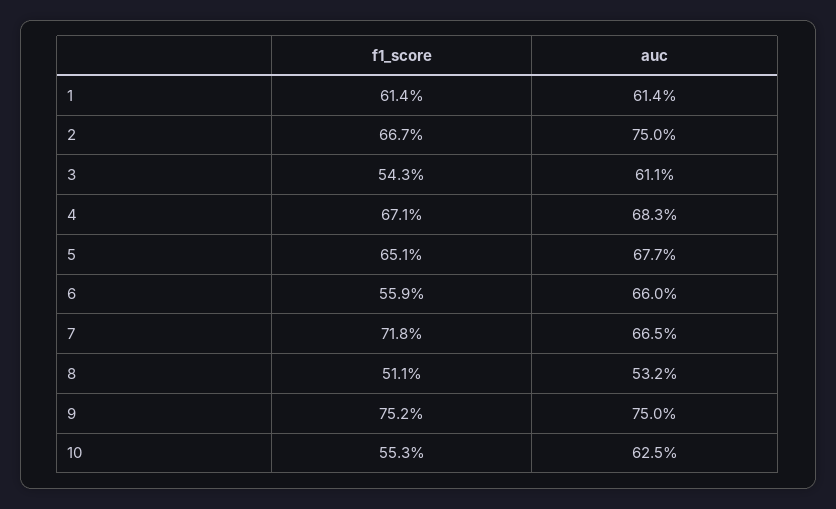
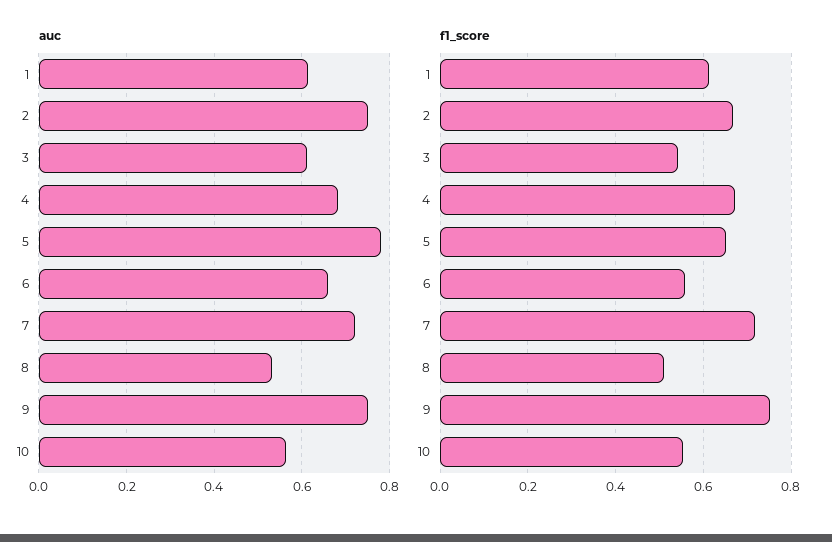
auc, 5: 0.677 -> 0.78
auc, 7: 0.665 -> 0.72
auc, 10: 0.625 -> 0.56

